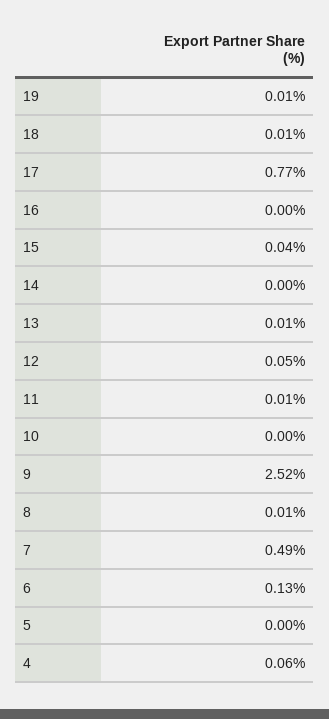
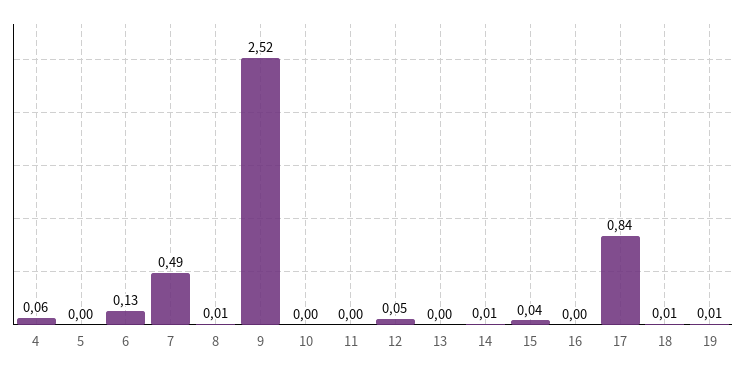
17: 0.77 -> 0.84
14: 0 -> 0.01
13: 0.01 -> 0
11: 0.01 -> 0

